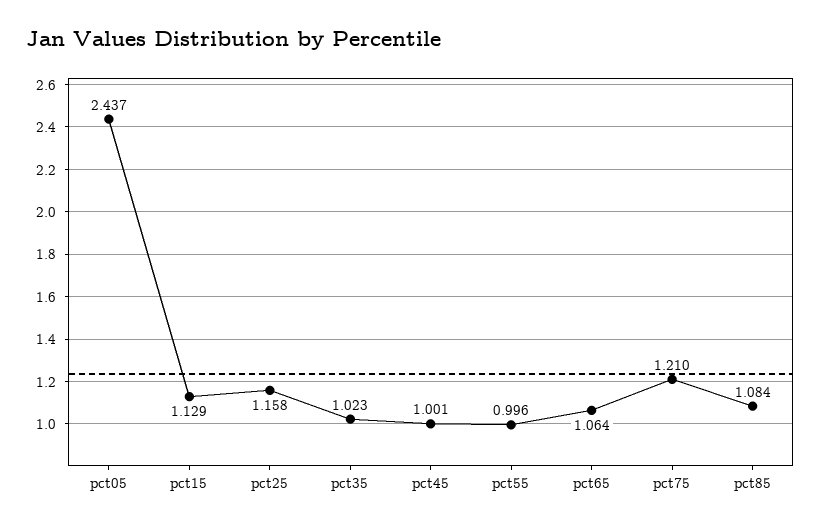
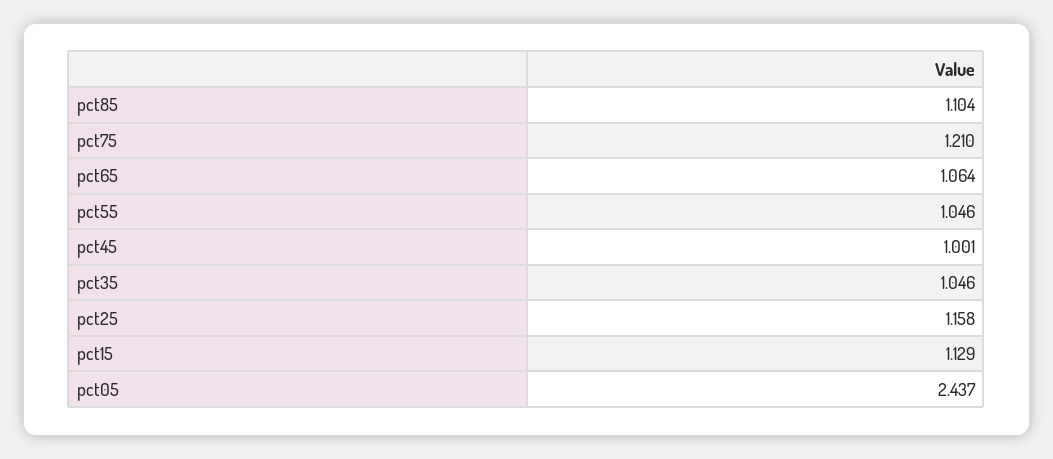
pct35: 1.023 -> 1.046
pct55: 0.996 -> 1.046
pct85: 1.084 -> 1.104

